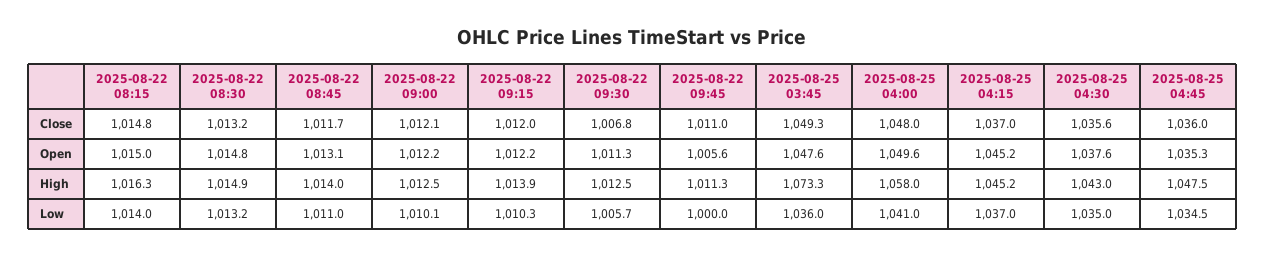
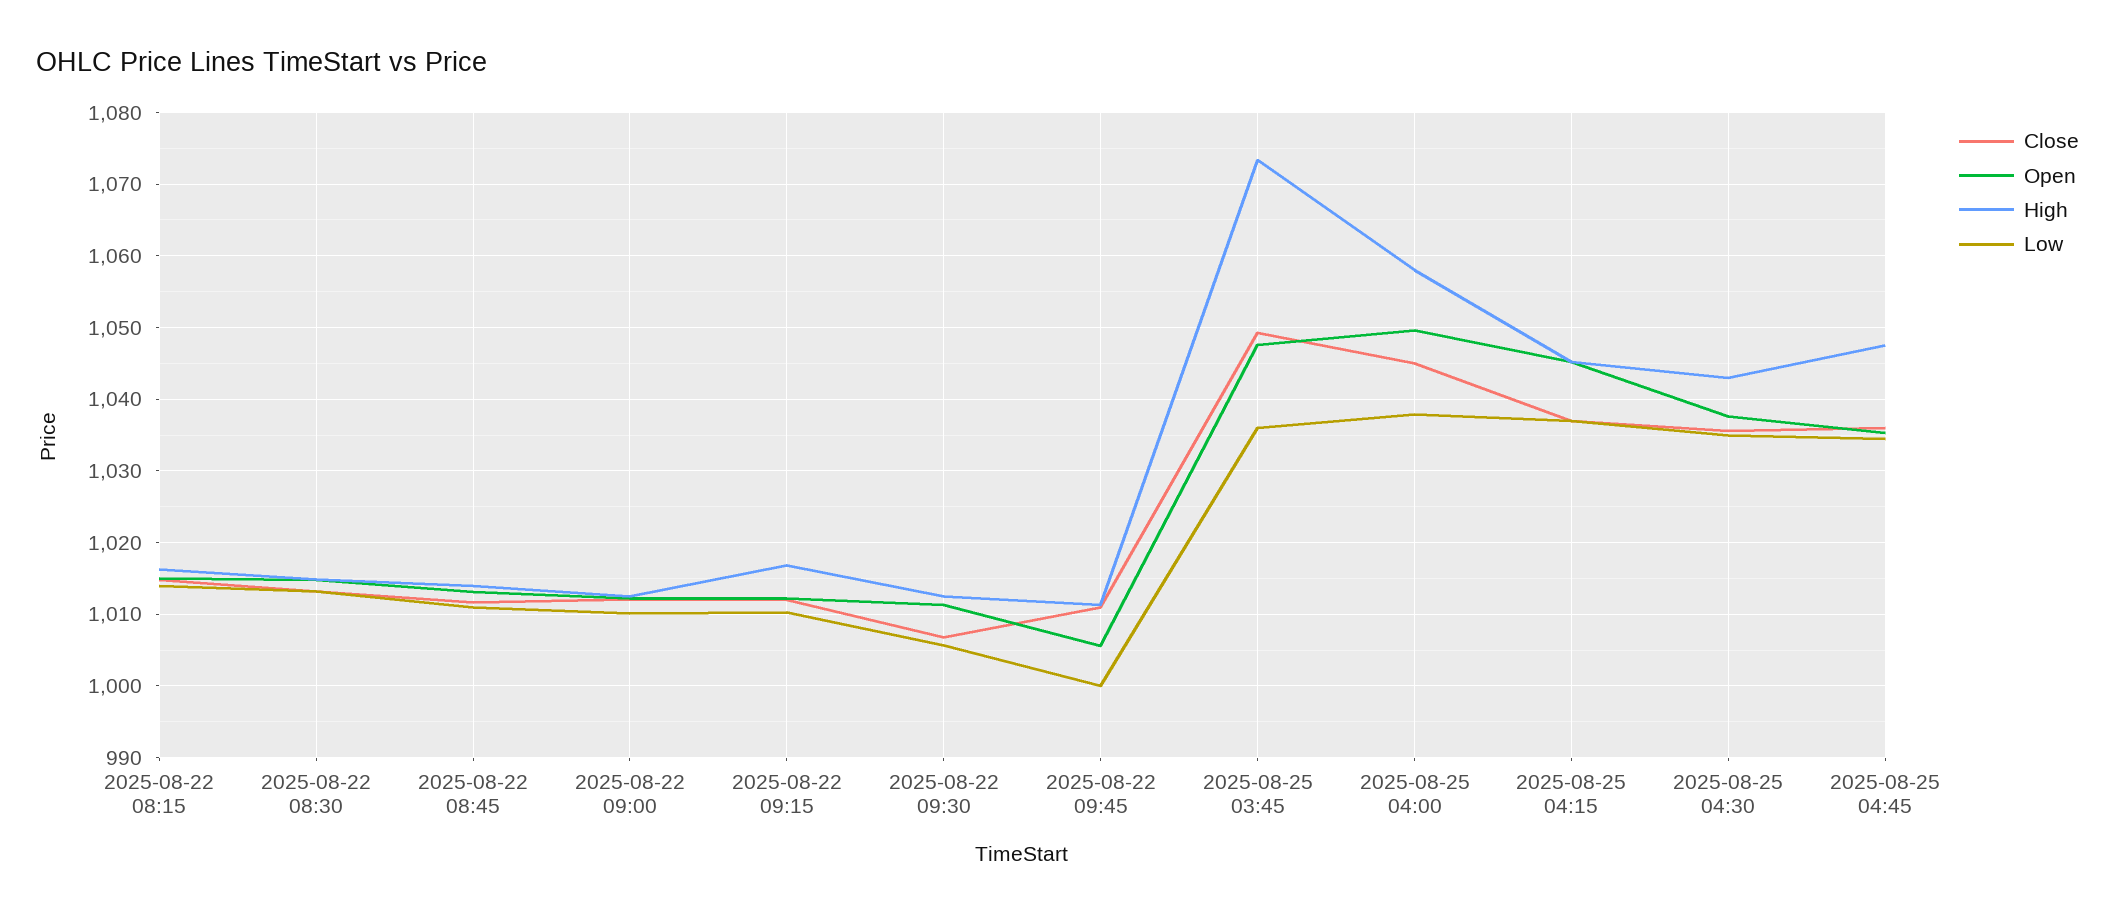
Close, 2025-08-25 04:00: 1048 -> 1045
High, 2025-08-22 09:15: 1013.9 -> 1017
Low, 2025-08-25 04:00: 1041 -> 1038

